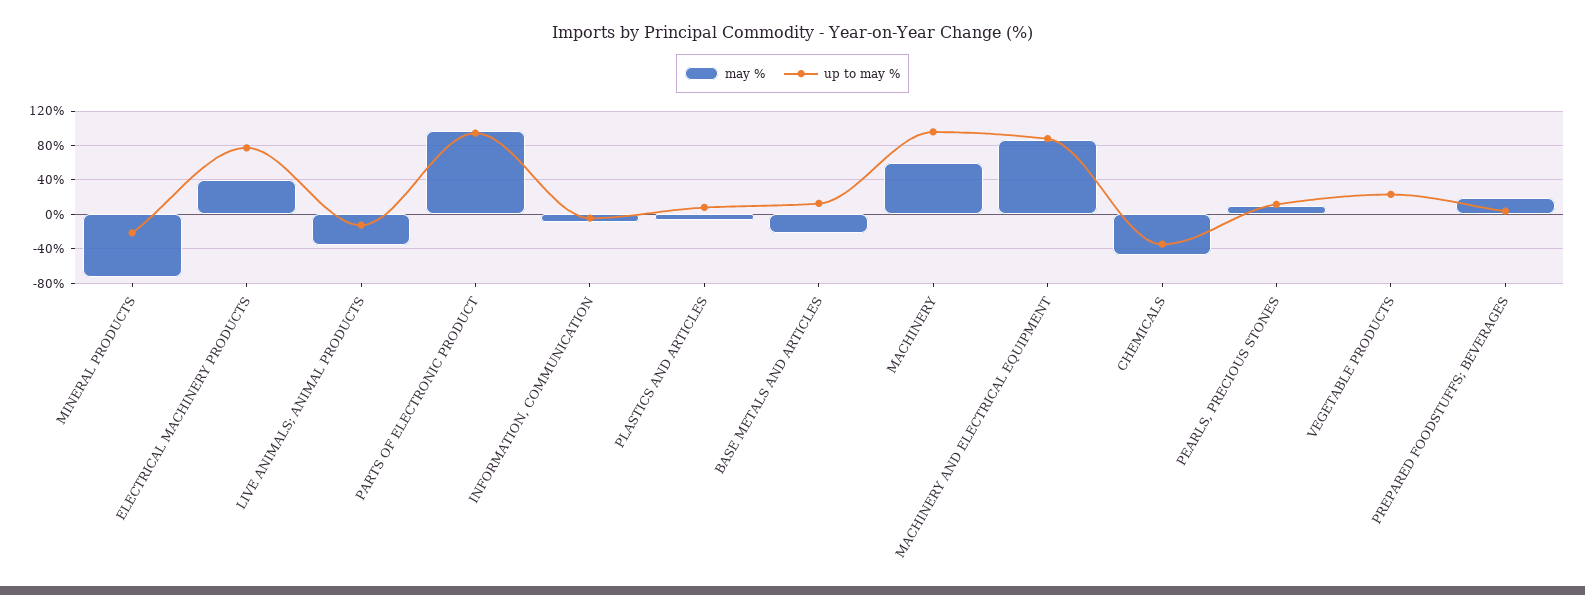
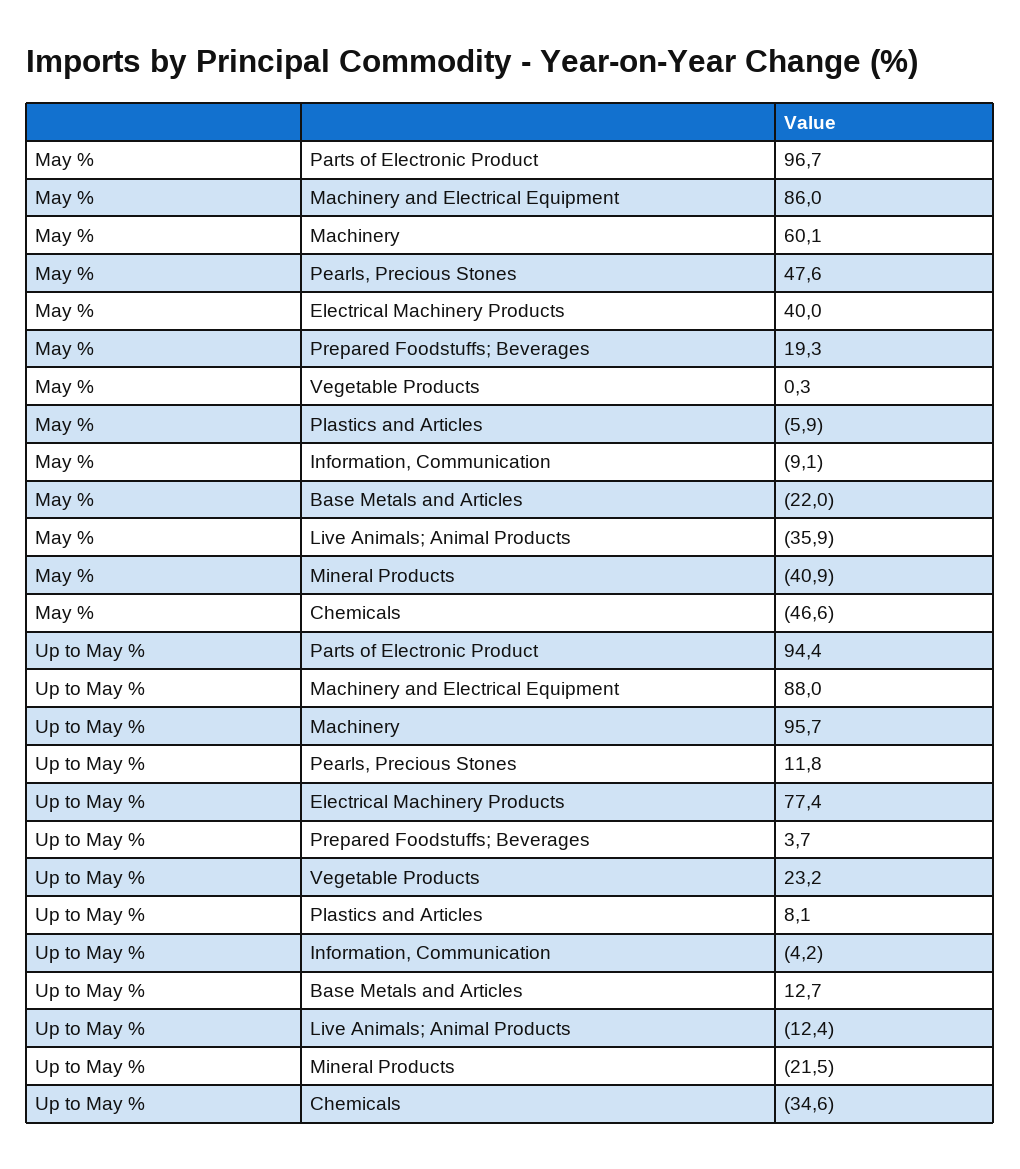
may %, MINERAL PRODUCTS: -70 -> -40.9
may %, PEARLS, PRECIOUS STONES: 10 -> 47.6

